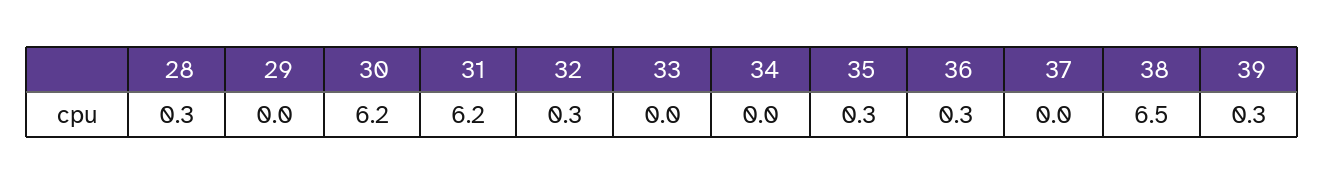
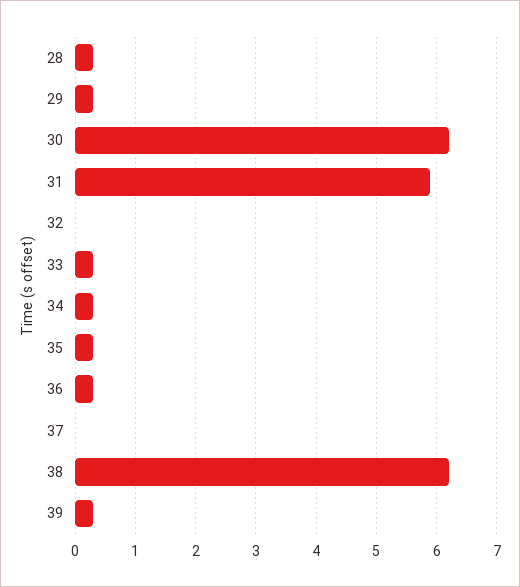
29: 0 -> 0.3
31: 6.2 -> 5.9
32: 0.3 -> 0
33: 0 -> 0.3
34: 0 -> 0.3
38: 6.5 -> 6.2

